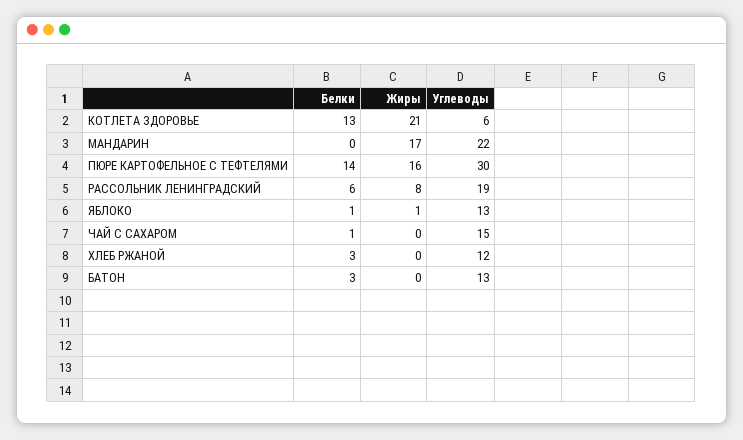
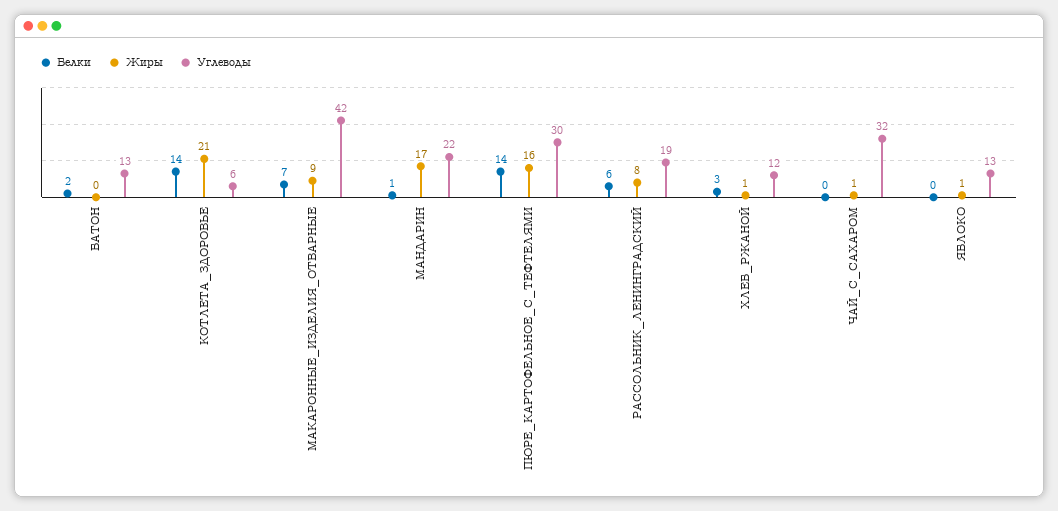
Белки, КОТЛЕТА ЗДОРОВЬЕ: 13 -> 14
Белки, МАНДАРИН: 0 -> 1
Белки, ЯБЛОКО: 1 -> 0
Белки, ЧАЙ С САХАРОМ: 1 -> 0
Жиры, ЧАЙ С САХАРОМ: 0 -> 1
Углеводы, ЧАЙ С САХАРОМ: 15 -> 32
Жиры, ХЛЕБ РЖАНОЙ: 0 -> 1
Белки, БАТОН: 3 -> 2
Белки, МАКАРОННЫЕ_ИЗДЕЛИЯ_ОТВАРНЫЕ: none -> 7
Жиры, МАКАРОННЫЕ_ИЗДЕЛИЯ_ОТВАРНЫЕ: none -> 9
Углеводы, МАКАРОННЫЕ_ИЗДЕЛИЯ_ОТВАРНЫЕ: none -> 42

